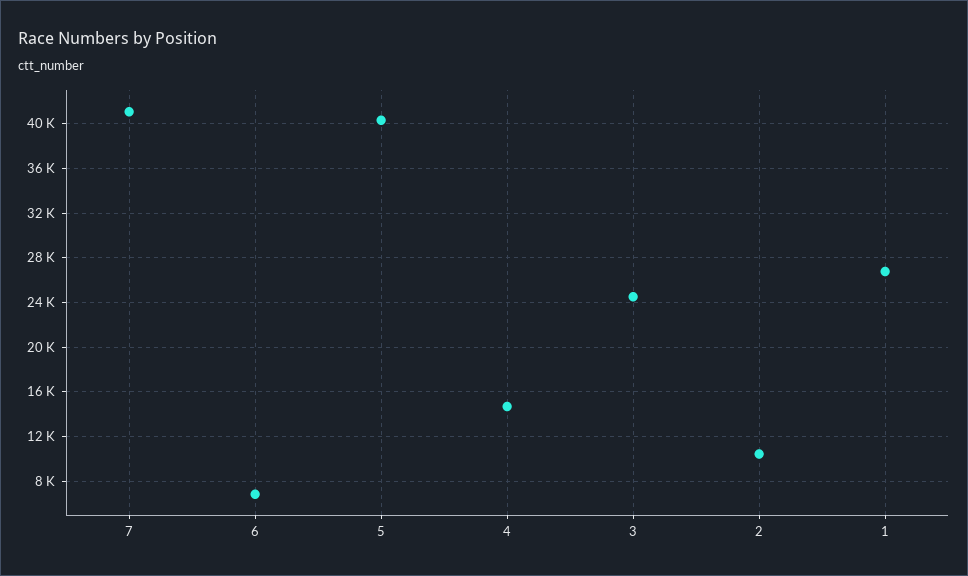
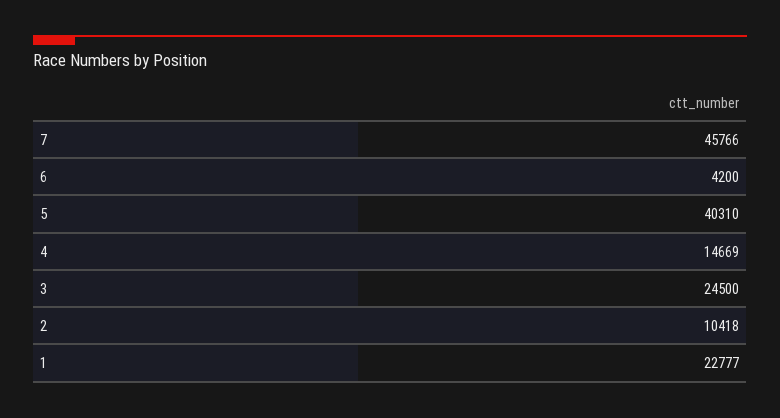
7: 41000 -> 45766
6: 7000 -> 4200
1: 27000 -> 22777

